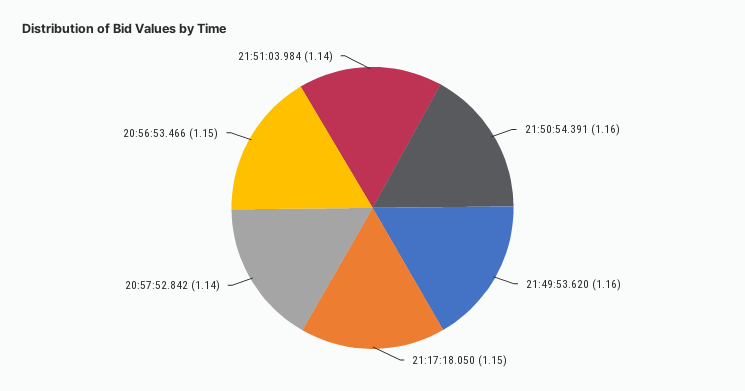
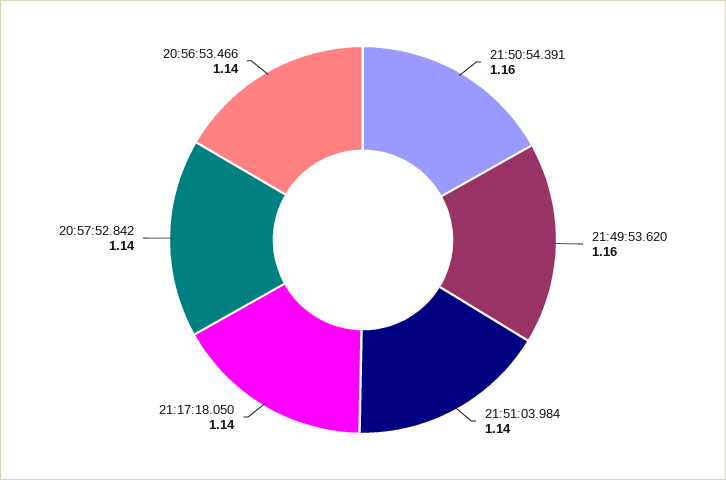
21:17:18.050: 1.15 -> 1.14
20:56:53.466: 1.15 -> 1.14

